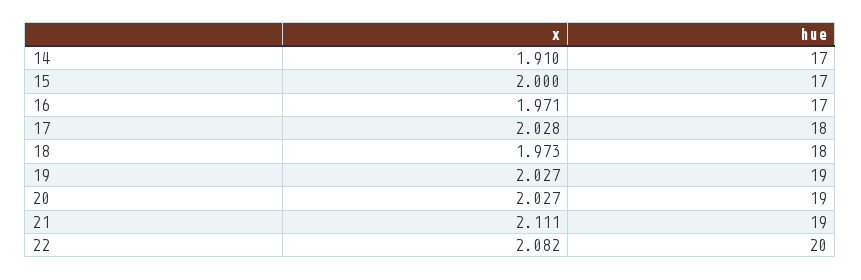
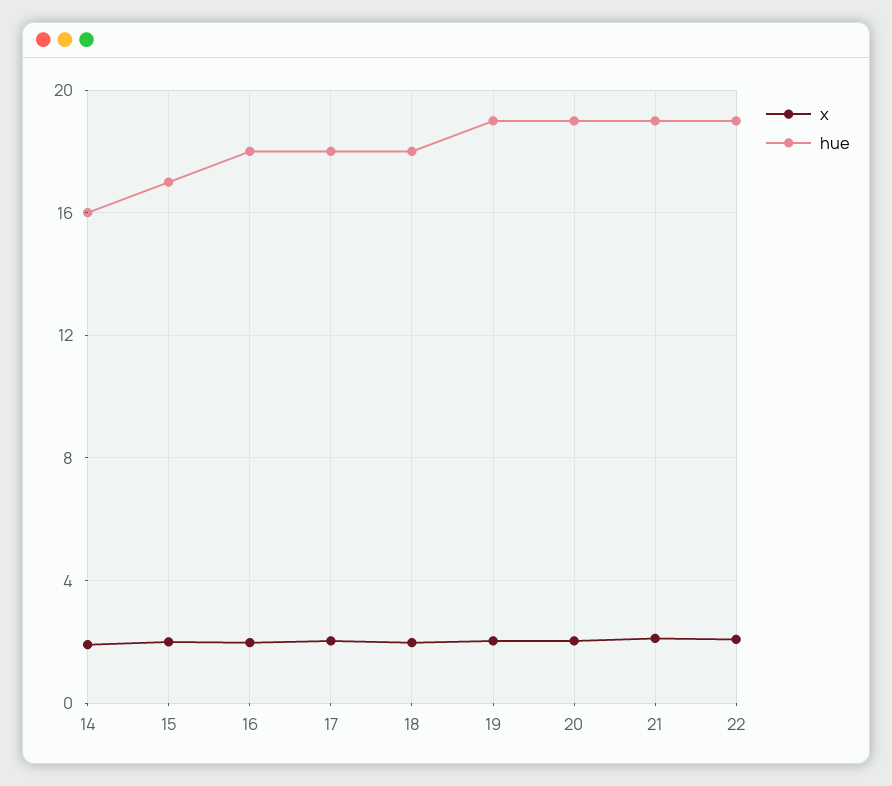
hue, 14: 17 -> 16
hue, 16: 17 -> 18
hue, 22: 20 -> 19

